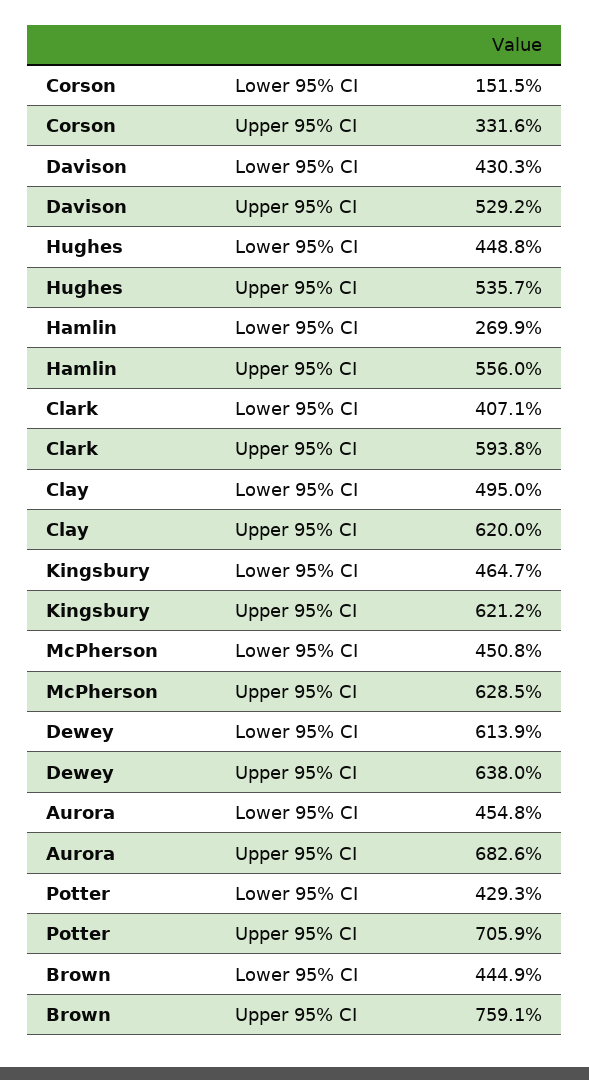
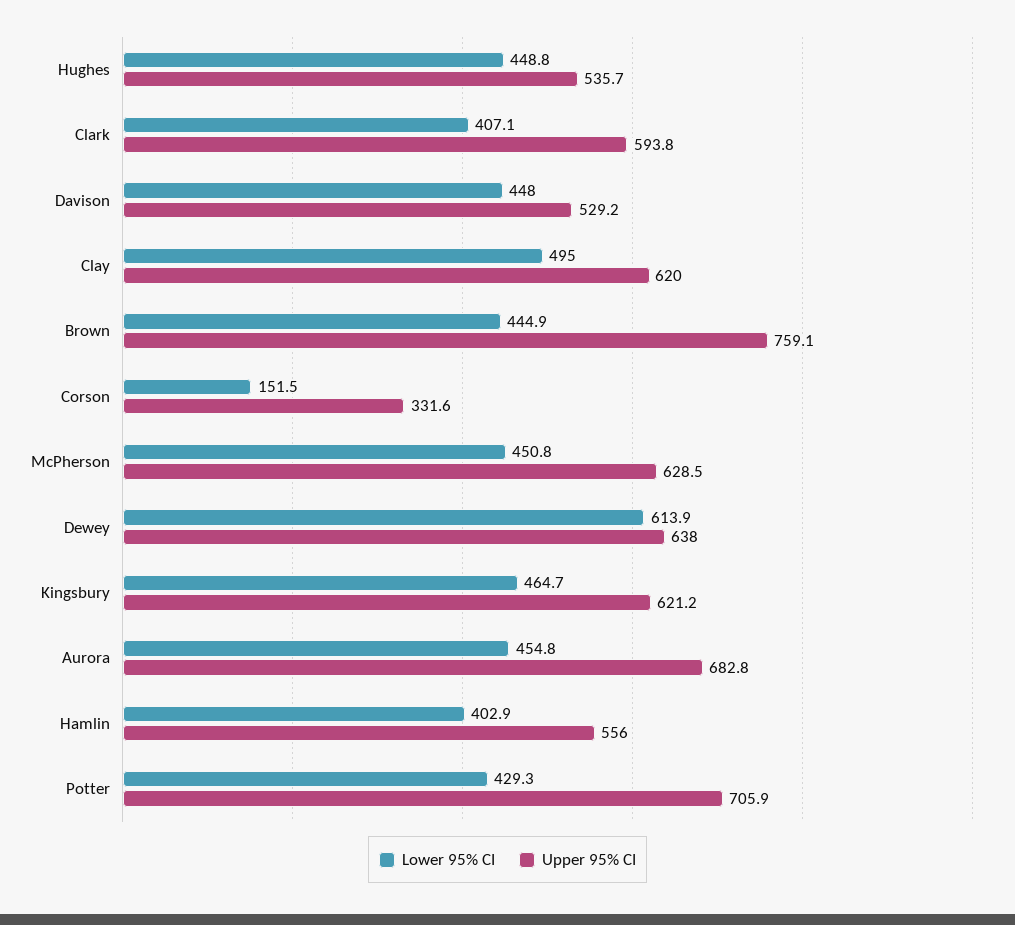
Lower 95% CI, Davison: 430.3 -> 448
Lower 95% CI, Hamlin: 269.9 -> 402.9
Upper 95% CI, Aurora: 682.6 -> 682.8

